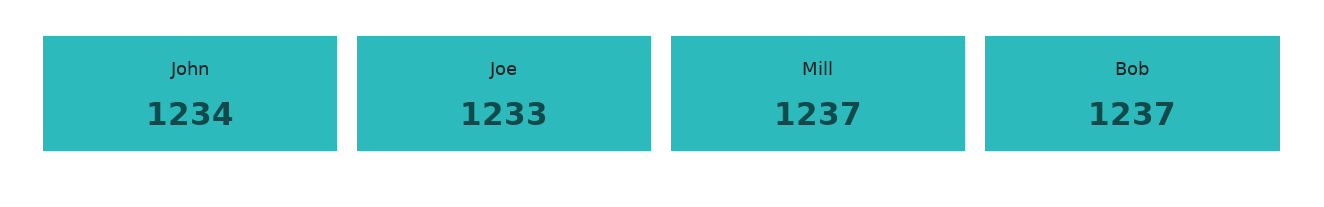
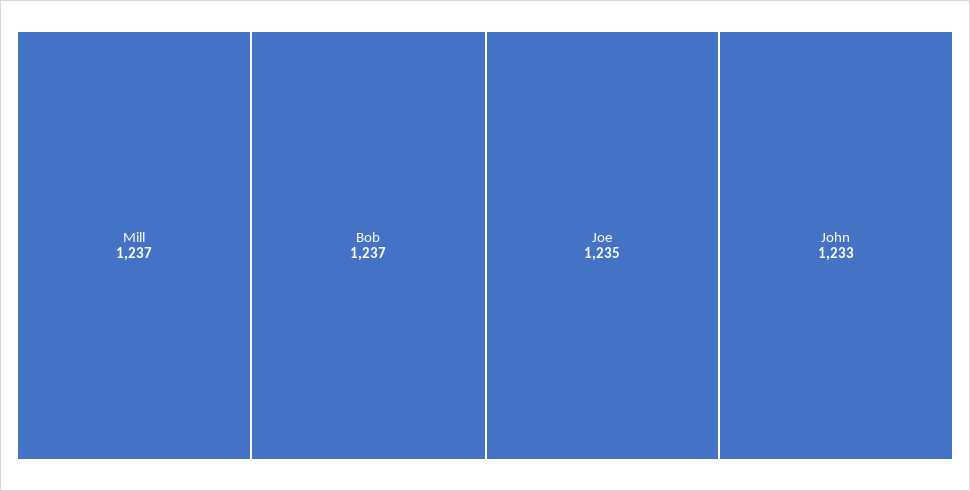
John: 1234 -> 1233
Joe: 1233 -> 1235

